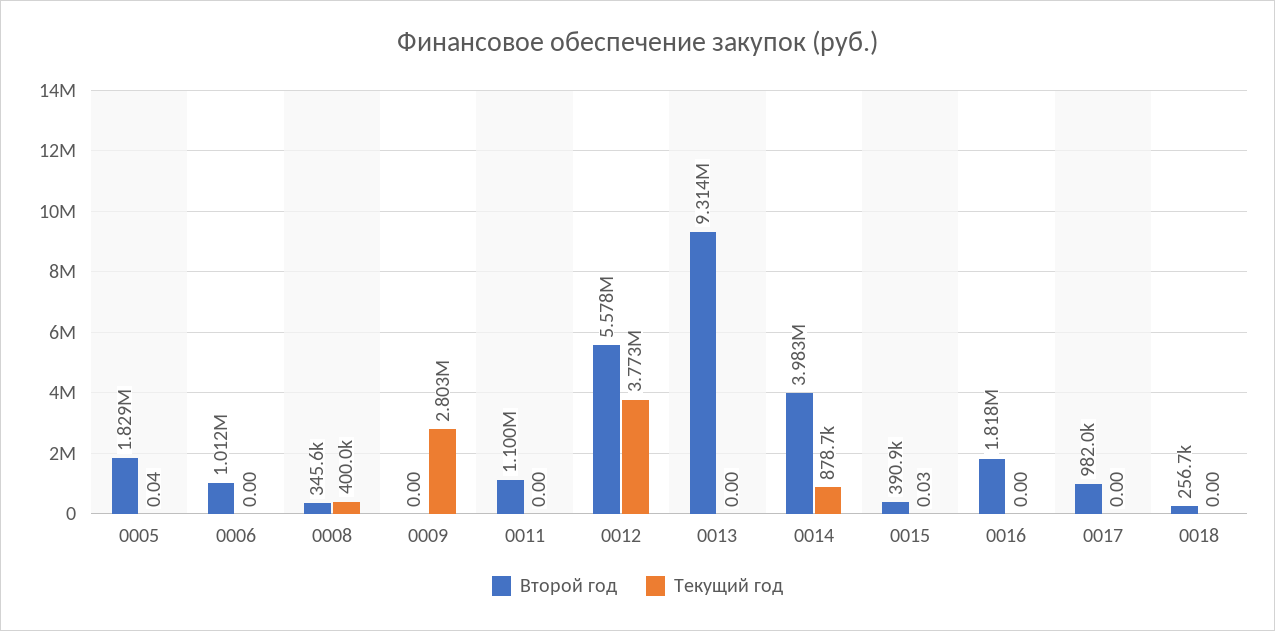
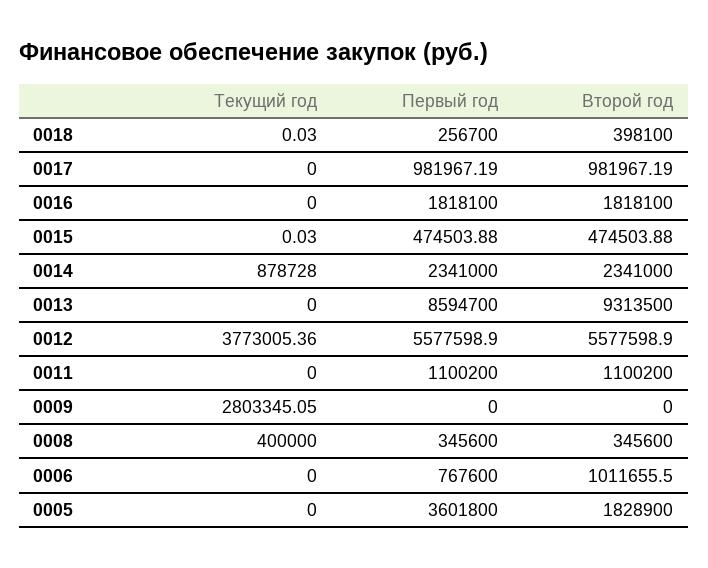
Текущий год, 0005: 0.04 -> 0
Второй год, 0014: 3983000 -> 2341000
Второй год, 0015: 390900 -> 474503.88
Второй год, 0018: 256700 -> 398100
Текущий год, 0018: 0 -> 0.03
Первый год, 0018: none -> 256700
Первый год, 0017: none -> 981967.19
Первый год, 0016: none -> 1818100
Первый год, 0015: none -> 474503.88
Первый год, 0014: none -> 2341000
Первый год, 0013: none -> 8594700
Первый год, 0012: none -> 5577598.9
Первый год, 0011: none -> 1100200
Первый год, 0009: none -> 0
Первый год, 0008: none -> 345600
Первый год, 0006: none -> 767600
Первый год, 0005: none -> 3601800

